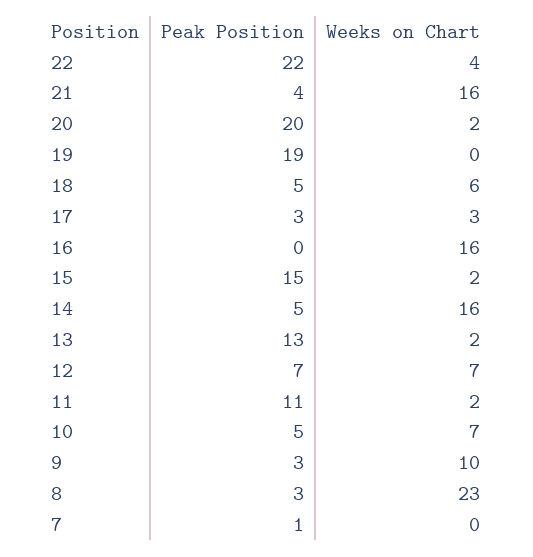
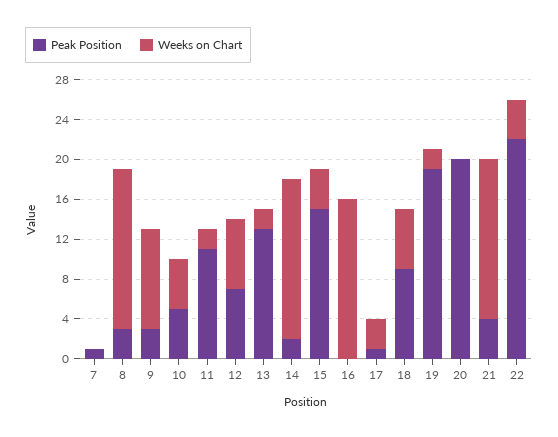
Weeks on Chart, 20: 2 -> 0
Weeks on Chart, 19: 0 -> 2
Peak Position, 18: 5 -> 9
Peak Position, 17: 3 -> 1
Weeks on Chart, 15: 2 -> 4
Peak Position, 14: 5 -> 2
Weeks on Chart, 10: 7 -> 5
Weeks on Chart, 8: 23 -> 16

